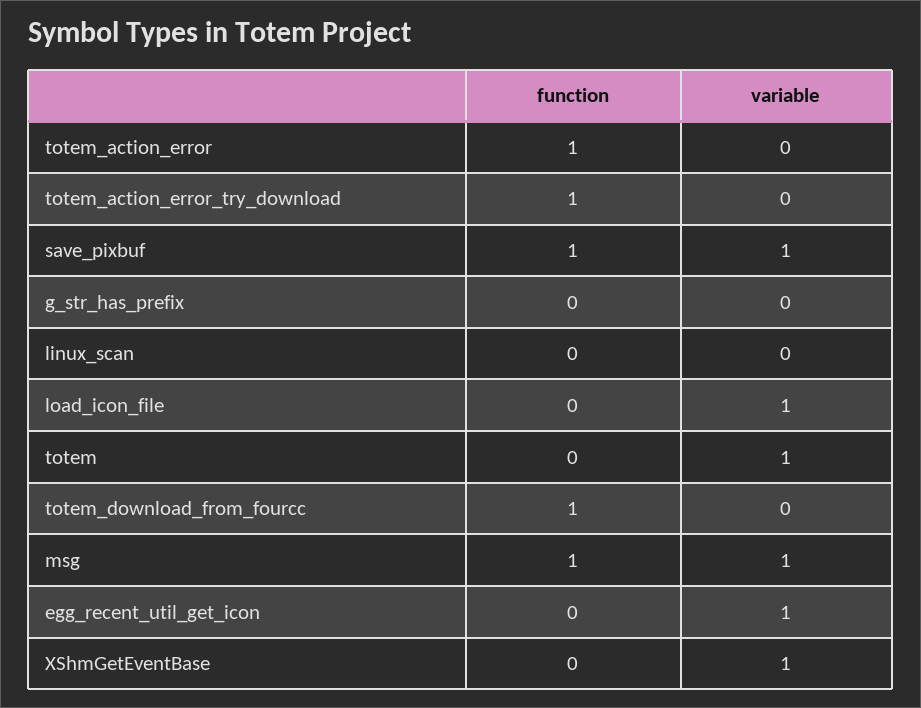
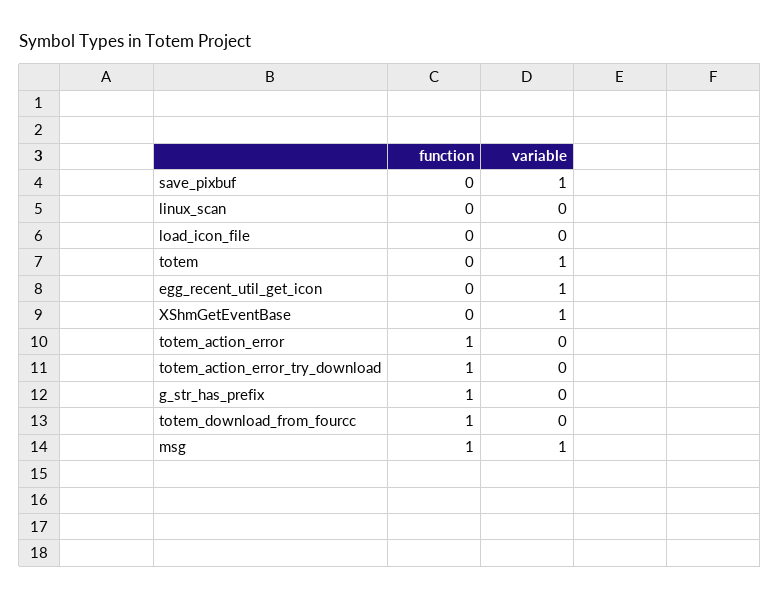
function, save_pixbuf: 1 -> 0
function, g_str_has_prefix: 0 -> 1
variable, load_icon_file: 1 -> 0

